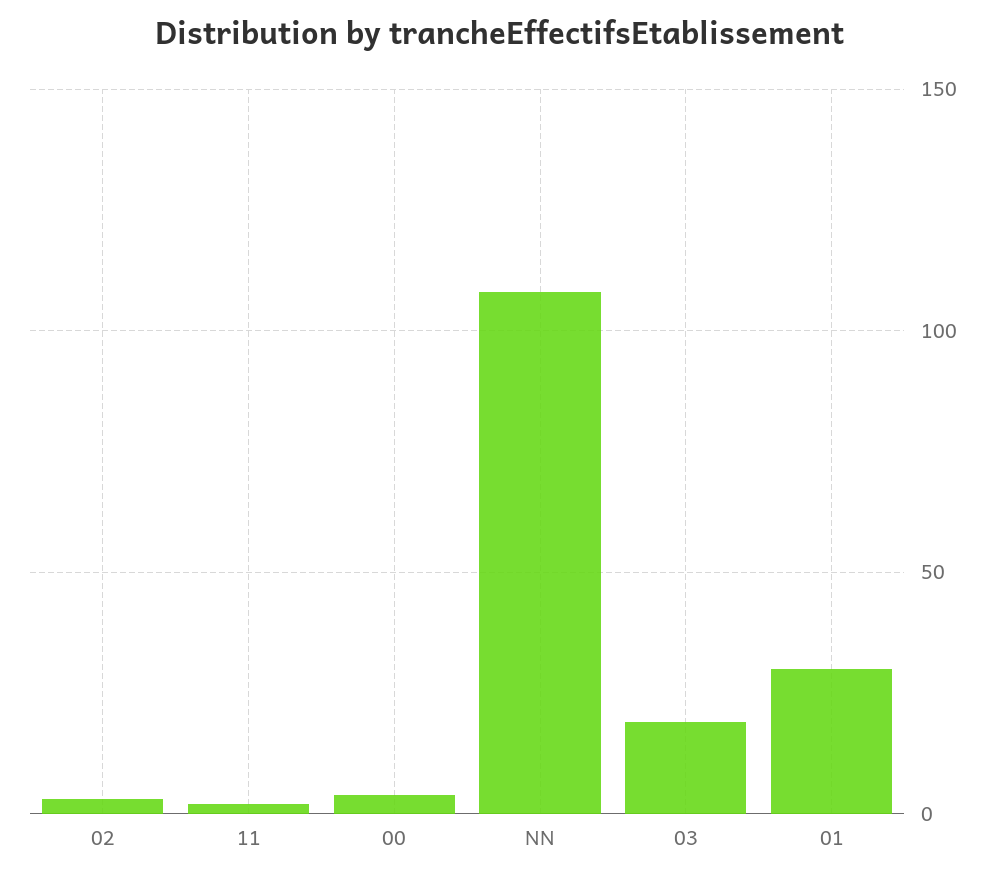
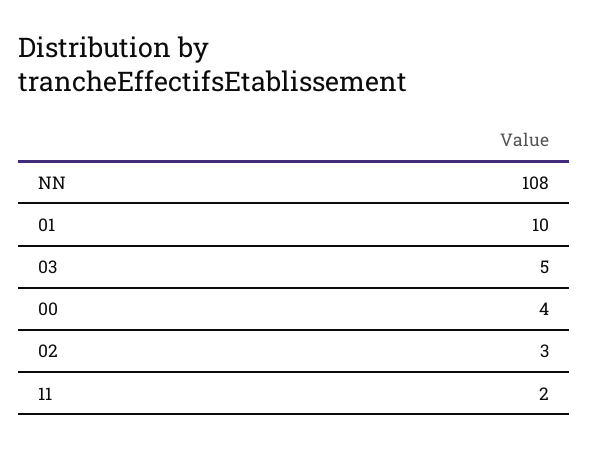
03: 20 -> 5
01: 30 -> 10

